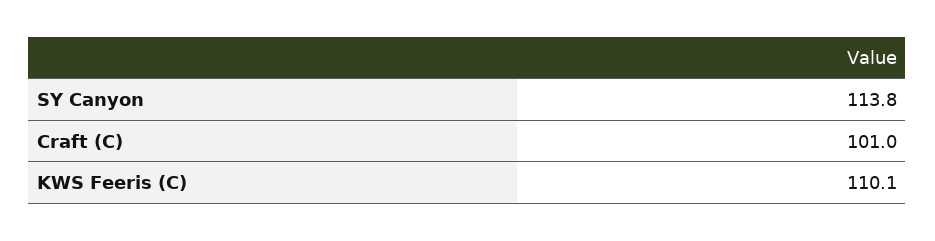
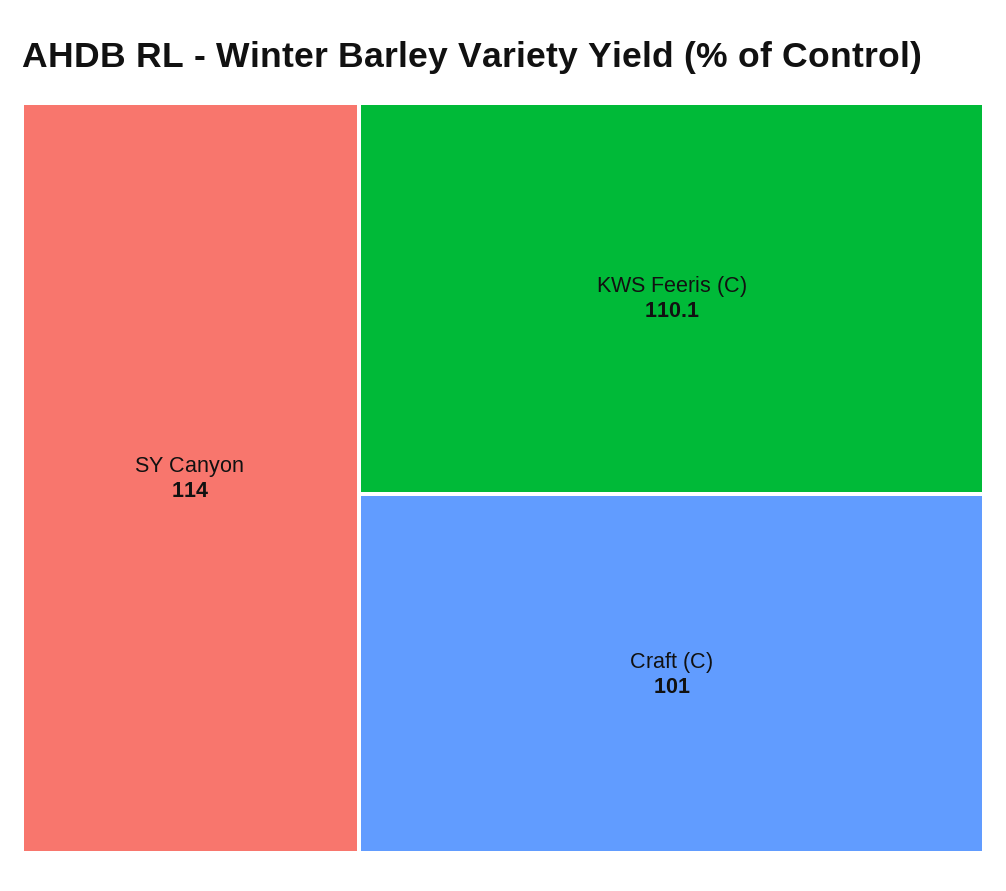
SY Canyon: 113.8 -> 114

